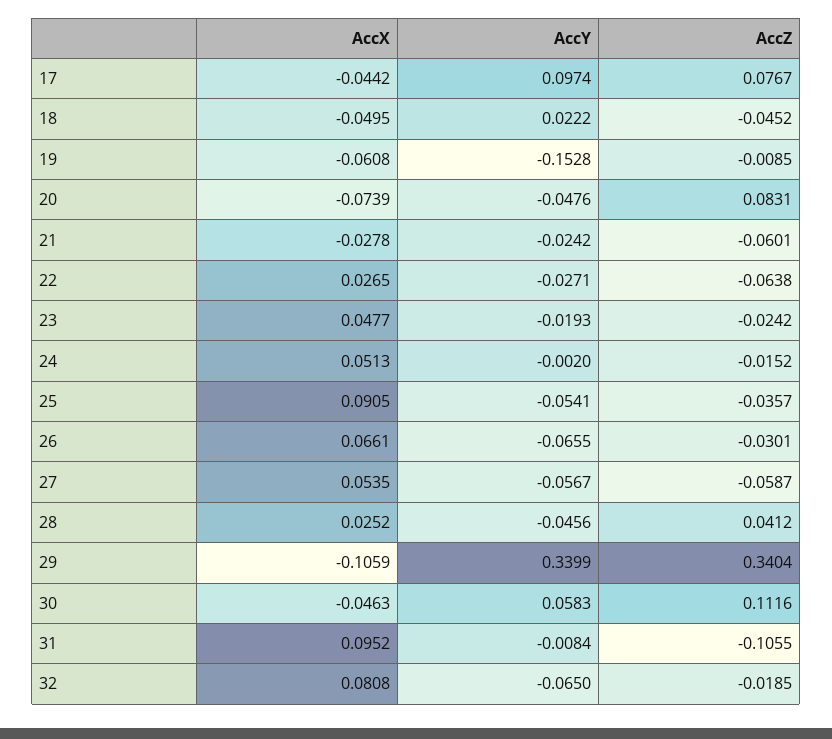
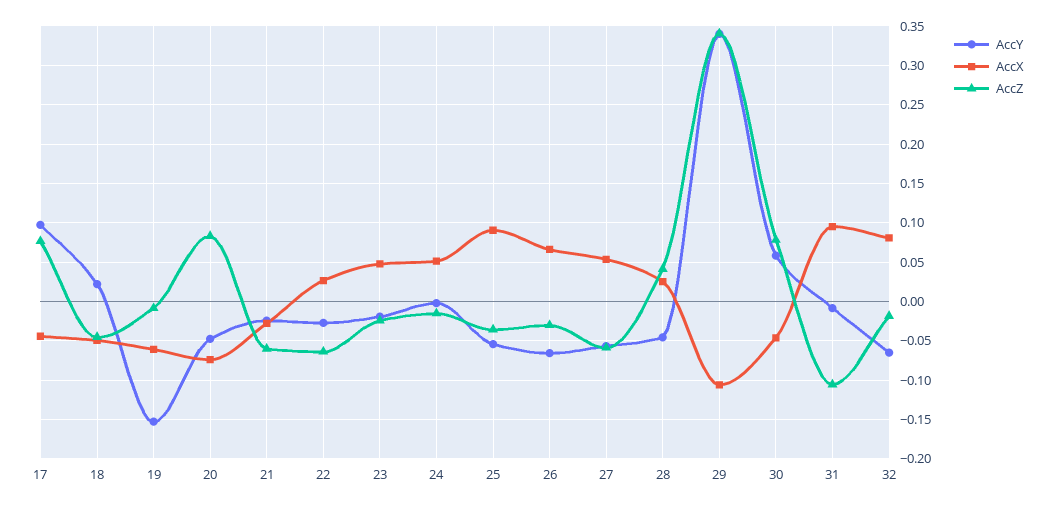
AccZ, 30: 0.1116 -> 0.08

